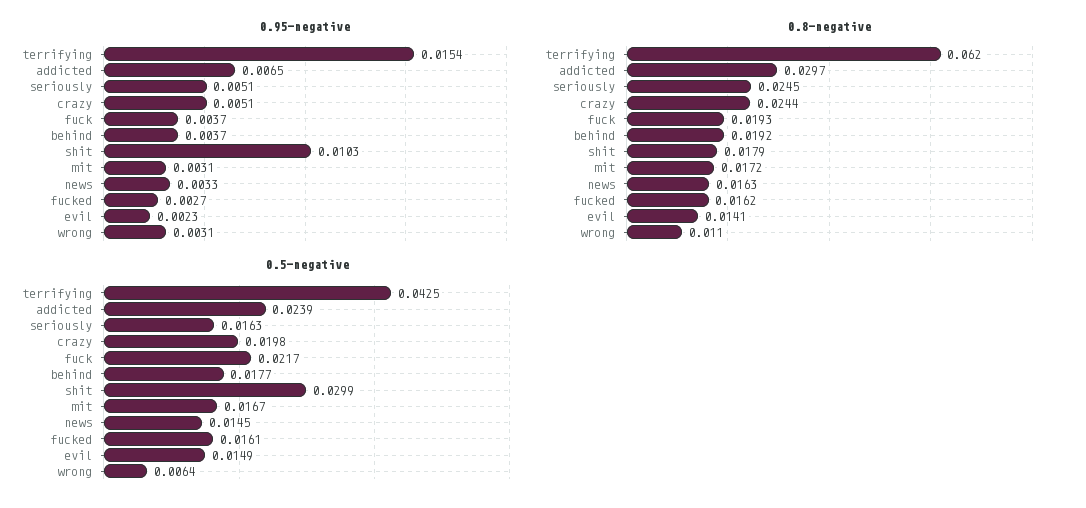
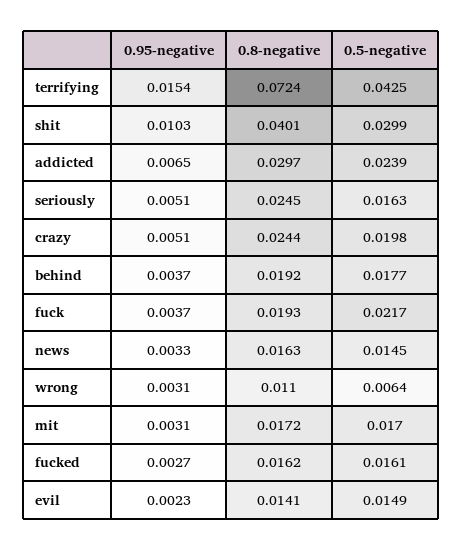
0.8-negative, terrifying: 0.062 -> 0.0724
0.8-negative, shit: 0.0179 -> 0.0401
0.5-negative, mit: 0.0167 -> 0.017

